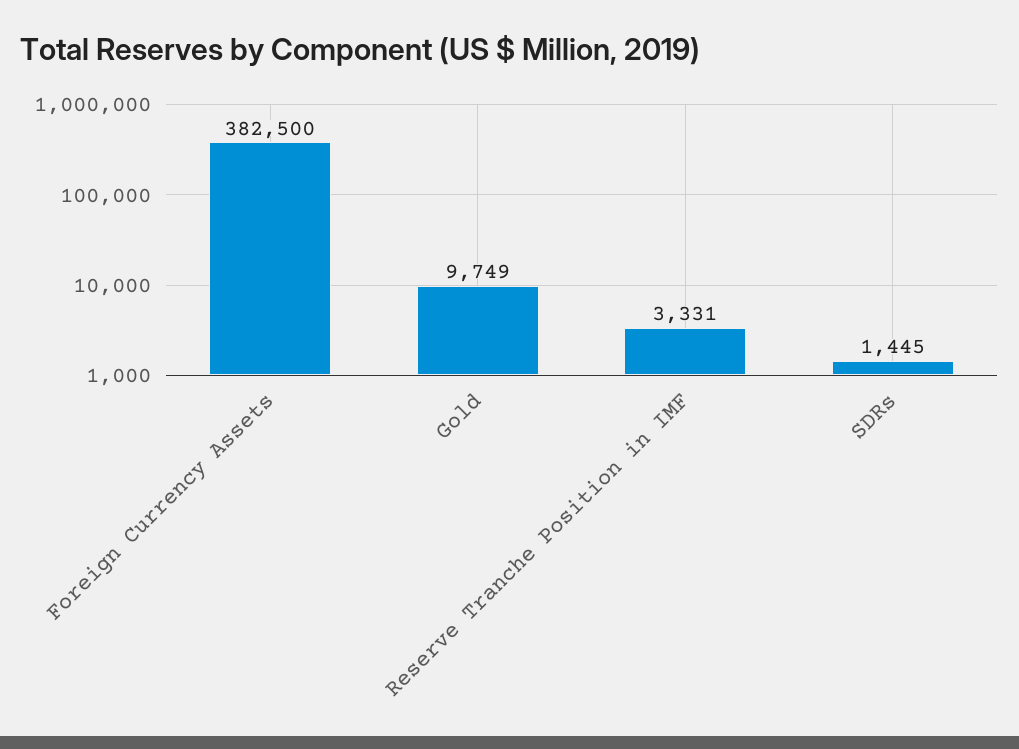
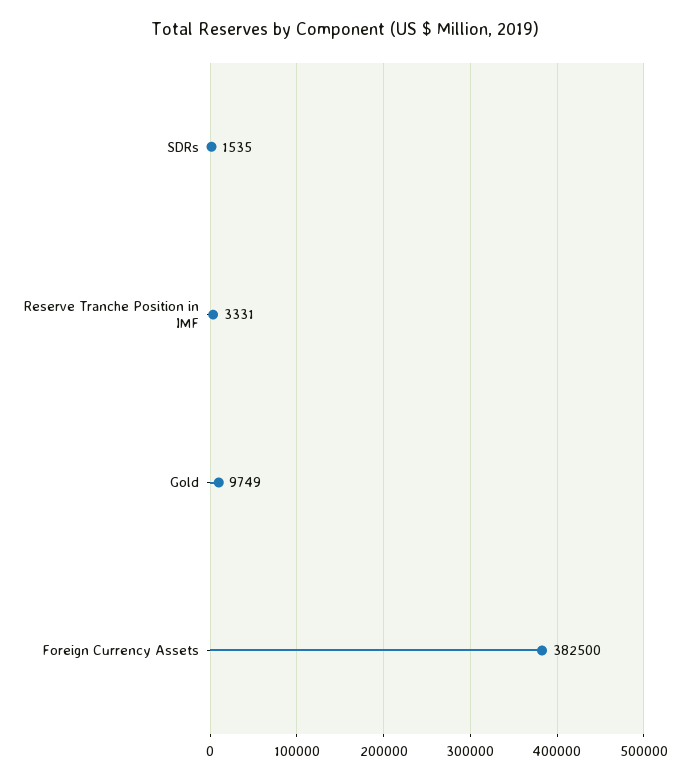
SDRs: 1445 -> 1535

